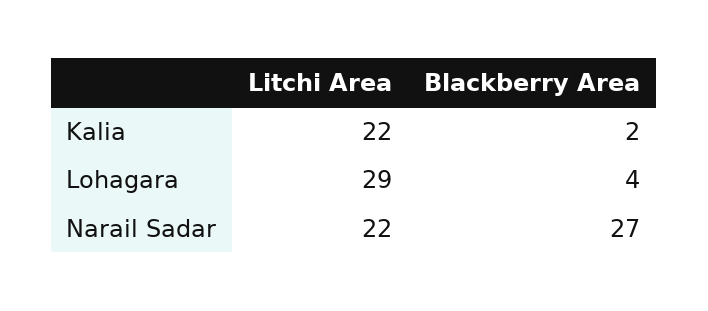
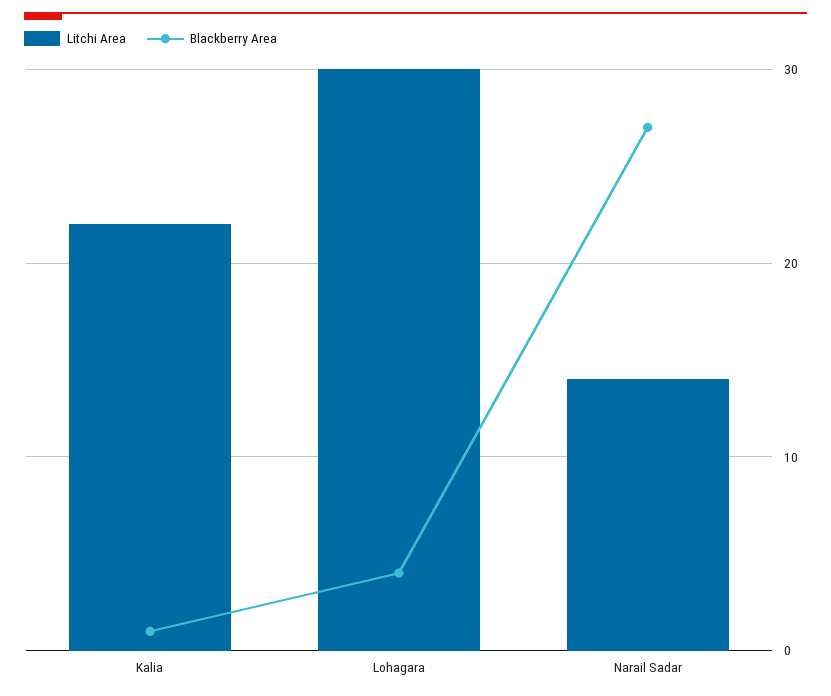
Blackberry Area, Kalia: 2 -> 1
Litchi Area, Lohagara: 29 -> 30
Litchi Area, Narail Sadar: 22 -> 14

